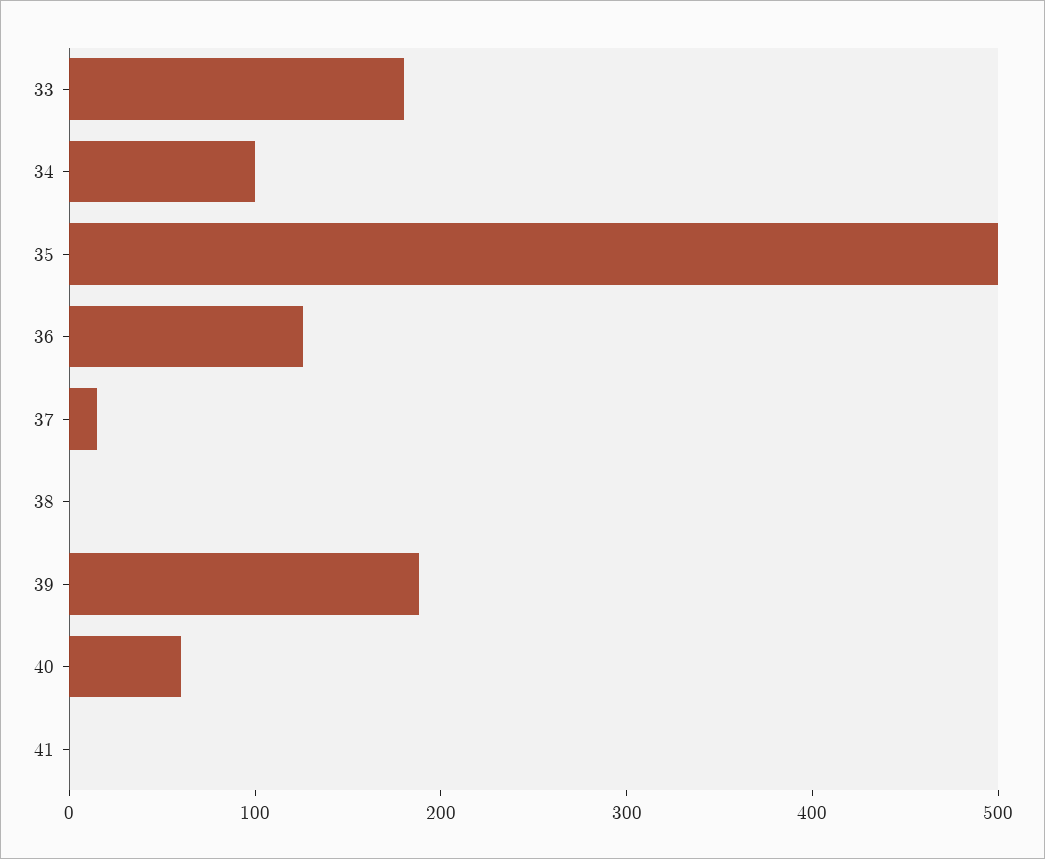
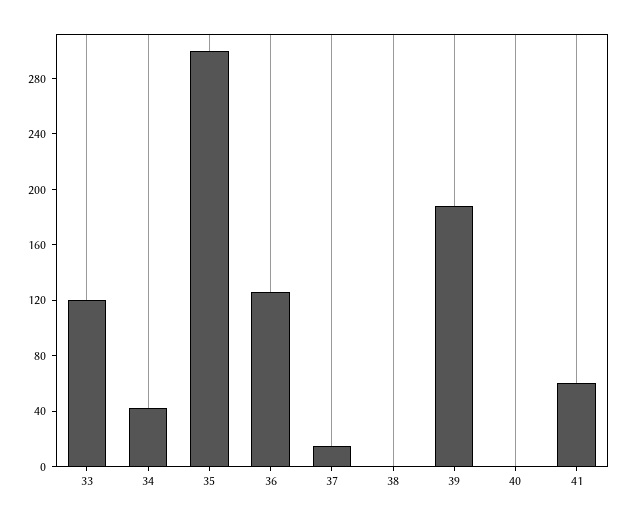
33: 180 -> 120
34: 100 -> 40
35: 500 -> 300
40: 60 -> 0
41: 0 -> 60

